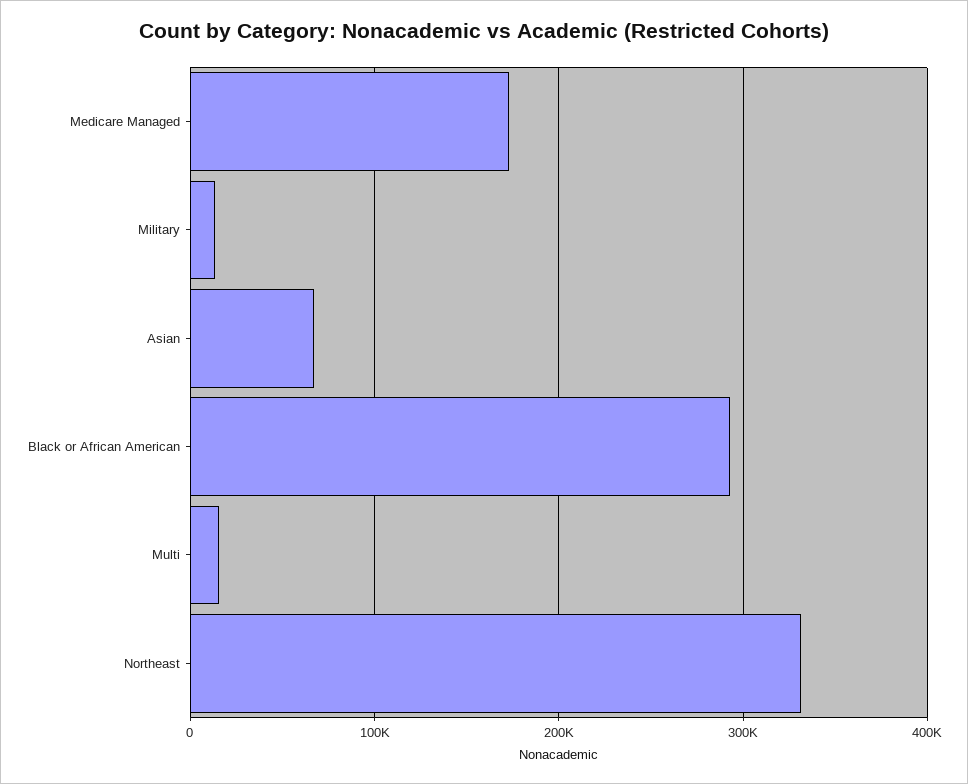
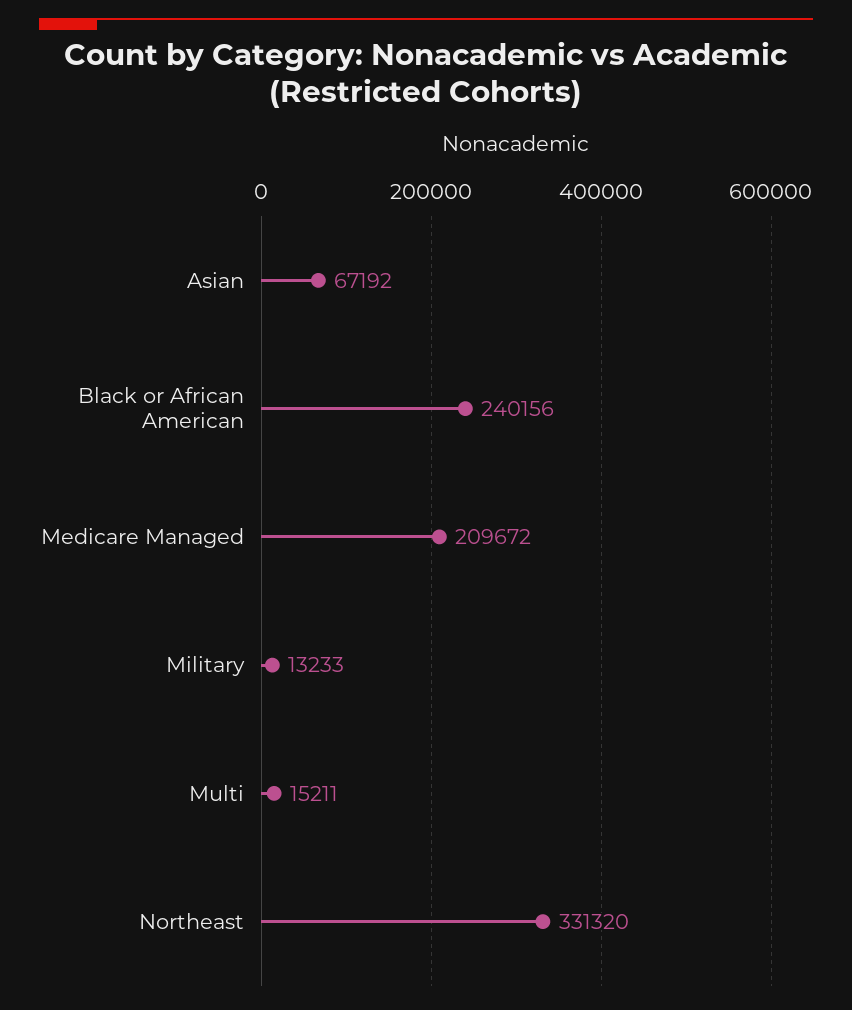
Medicare Managed: 170000 -> 209672
Black or African American: 290000 -> 240156

